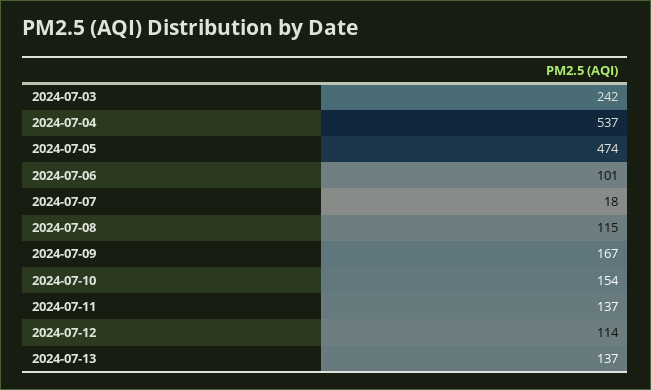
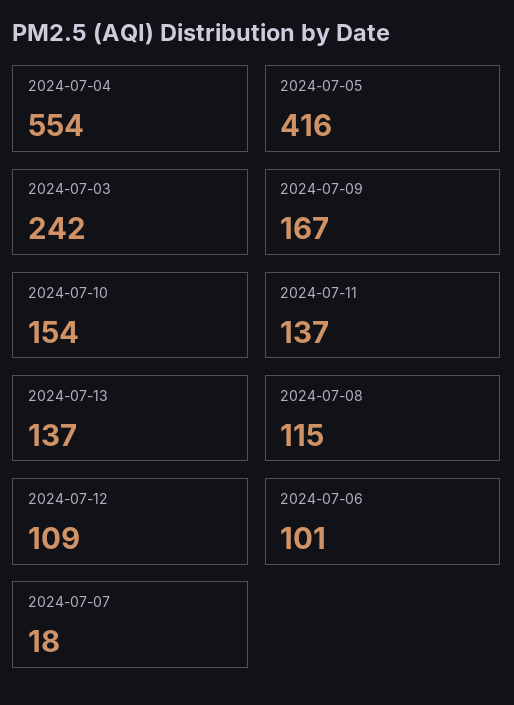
2024-07-04: 537 -> 554
2024-07-05: 474 -> 416
2024-07-12: 114 -> 109

